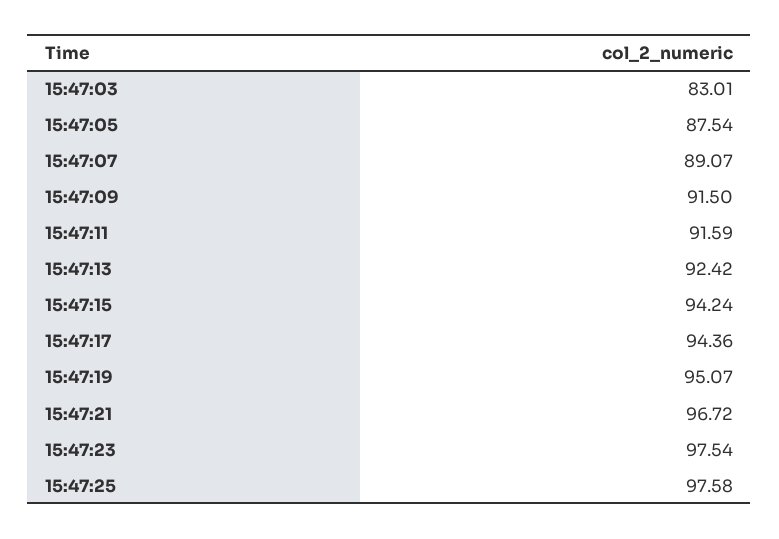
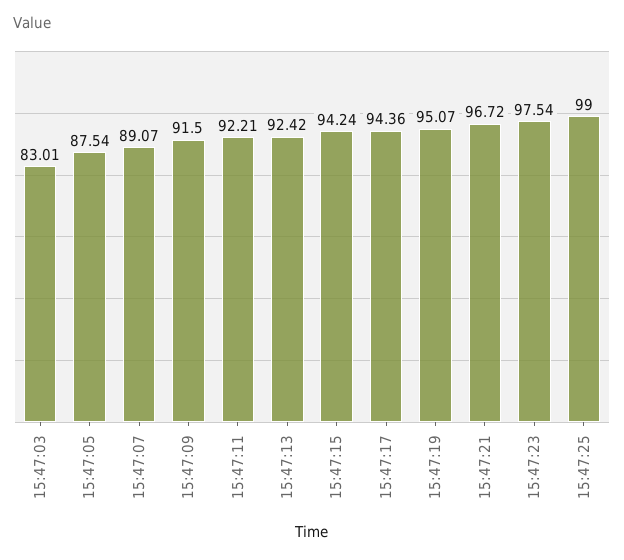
15:47:11: 91.59 -> 92.21
15:47:25: 97.58 -> 99

